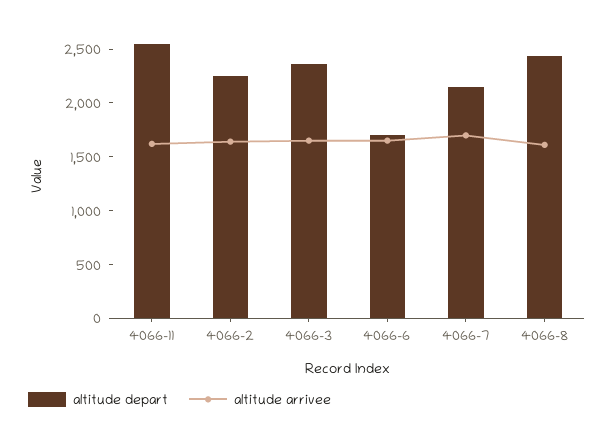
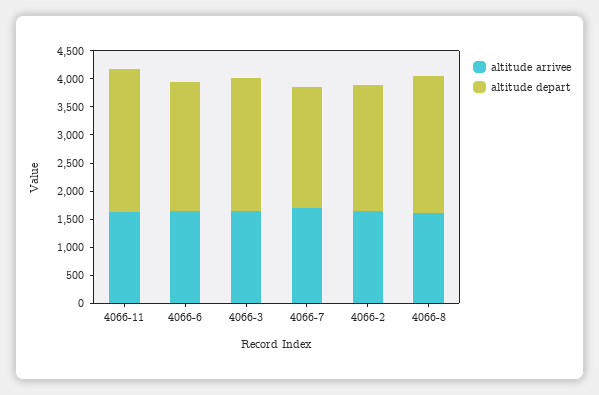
altitude depart, 4066-6: 1700 -> 2250

